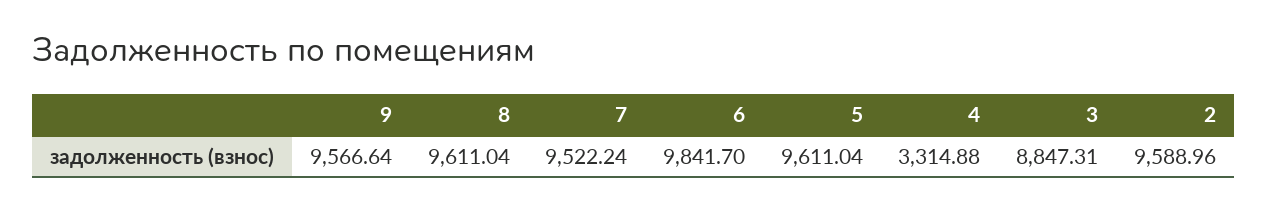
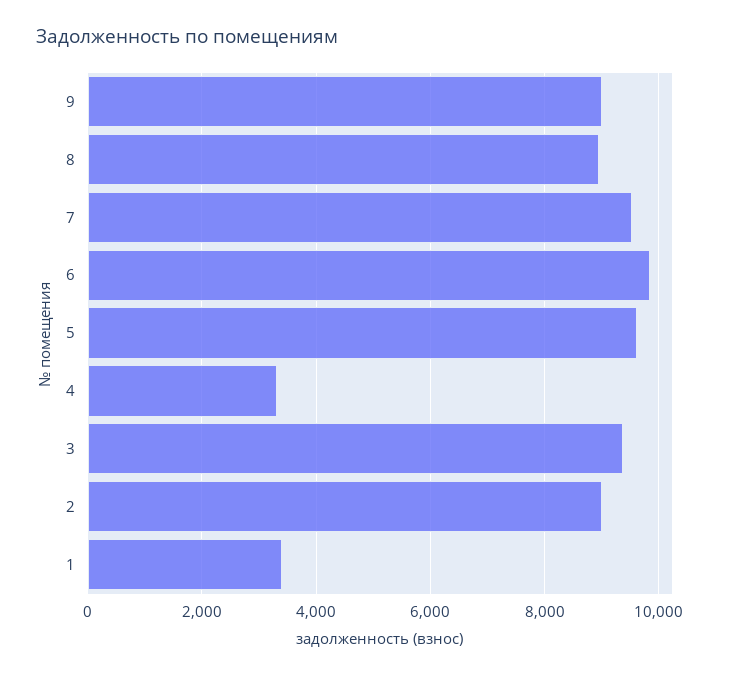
9: 9566.64 -> 9000
8: 9611.04 -> 9000
3: 8847.31 -> 9400
2: 9588.96 -> 9000
1: none -> 3400

